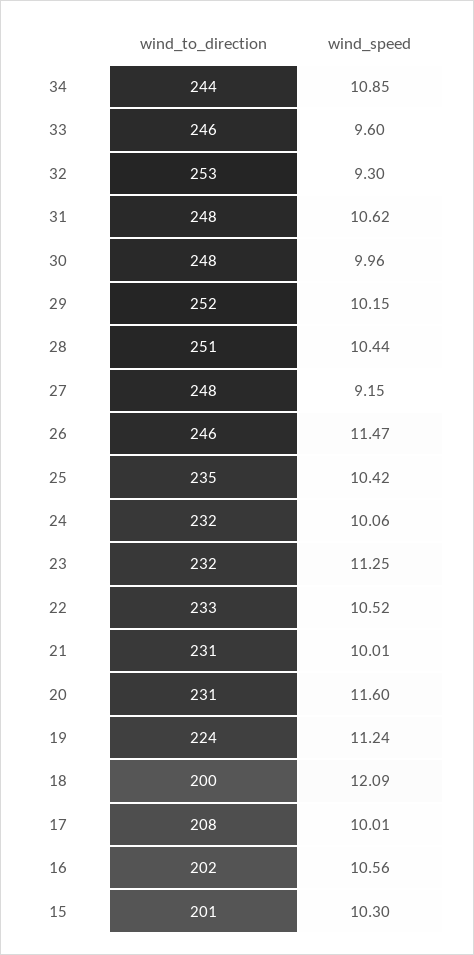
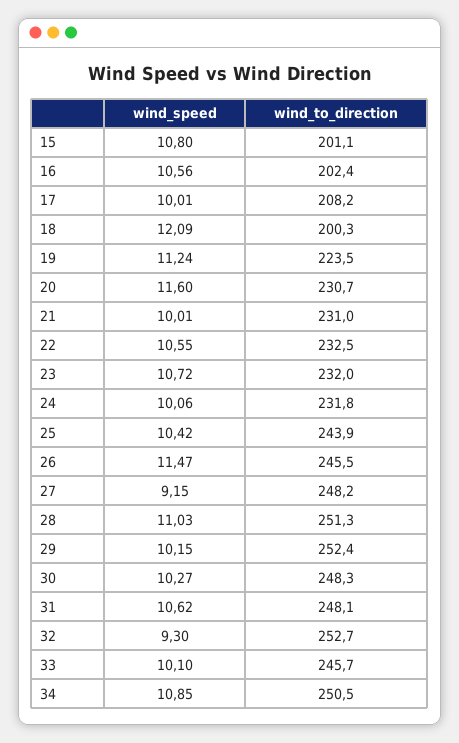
wind_to_direction, 34: 244 -> 250.5
wind_speed, 33: 9.6 -> 10.1
wind_speed, 30: 9.96 -> 10.27
wind_speed, 28: 10.44 -> 11.03
wind_to_direction, 25: 235 -> 243.9
wind_speed, 23: 11.25 -> 10.72
wind_speed, 22: 10.52 -> 10.55
wind_speed, 15: 10.3 -> 10.8

